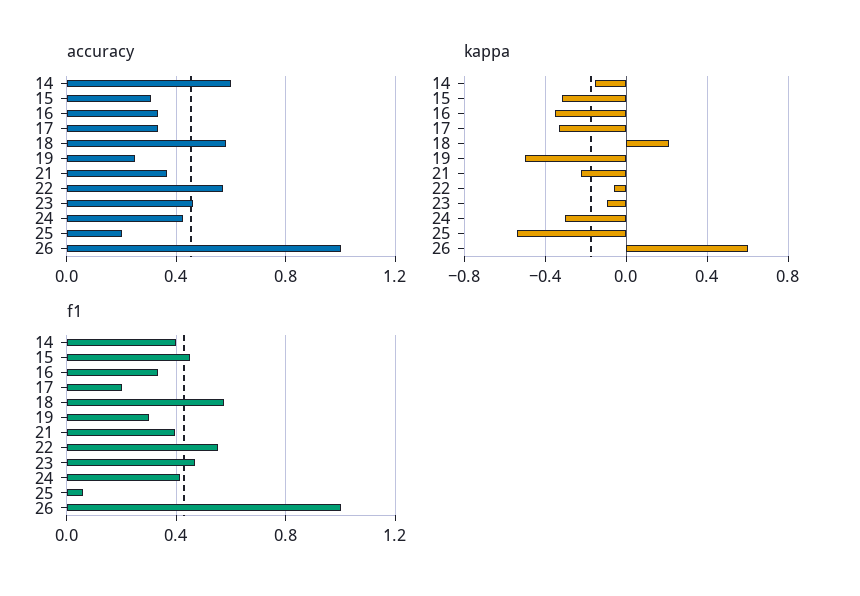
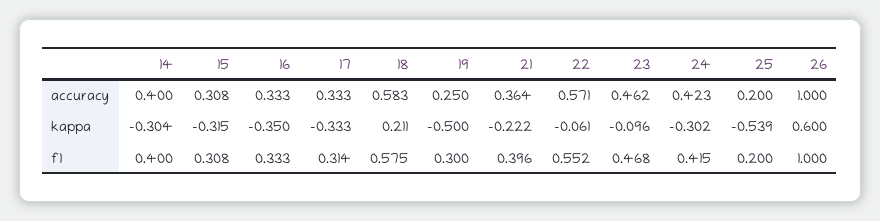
accuracy, 14: 0.6 -> 0.4
kappa, 14: -0.15 -> -0.304
f1, 15: 0.45 -> 0.308
f1, 17: 0.2 -> 0.314
f1, 25: 0.05 -> 0.2

